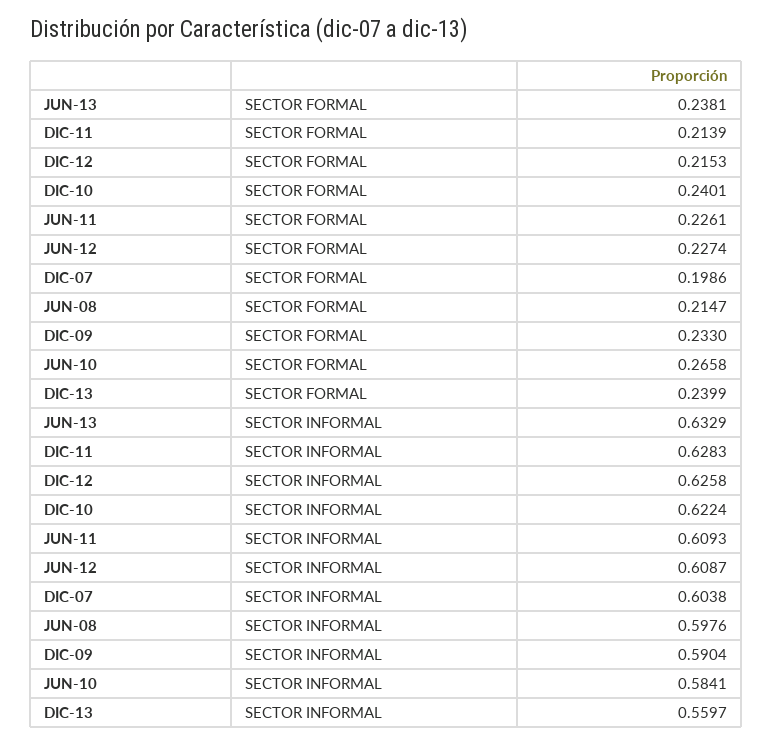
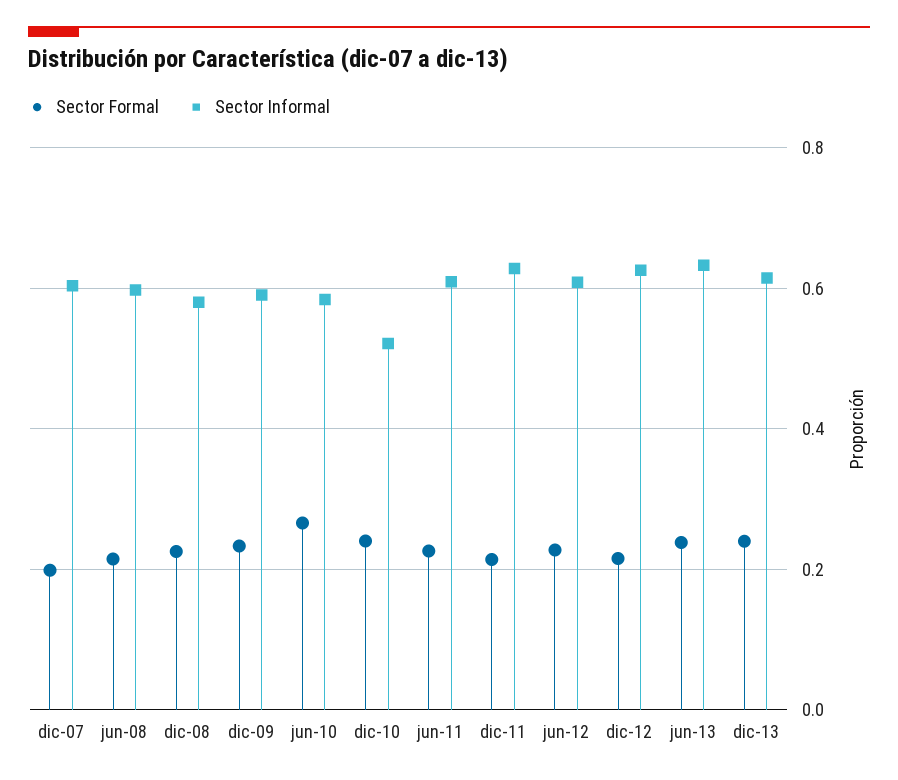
SECTOR INFORMAL, DIC-10: 0.6224 -> 0.52
SECTOR INFORMAL, DIC-13: 0.5597 -> 0.62
SECTOR FORMAL, dic-08: none -> 0.22
SECTOR INFORMAL, dic-08: none -> 0.58

